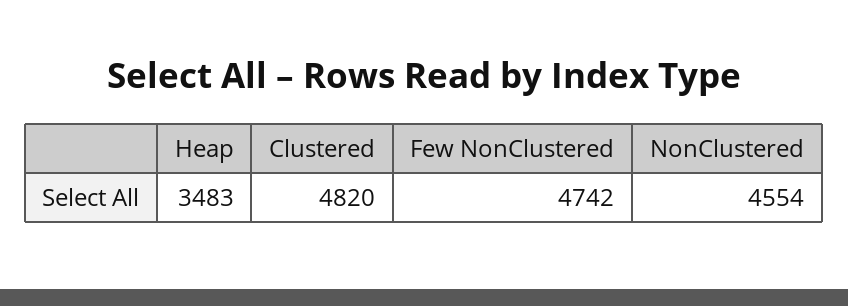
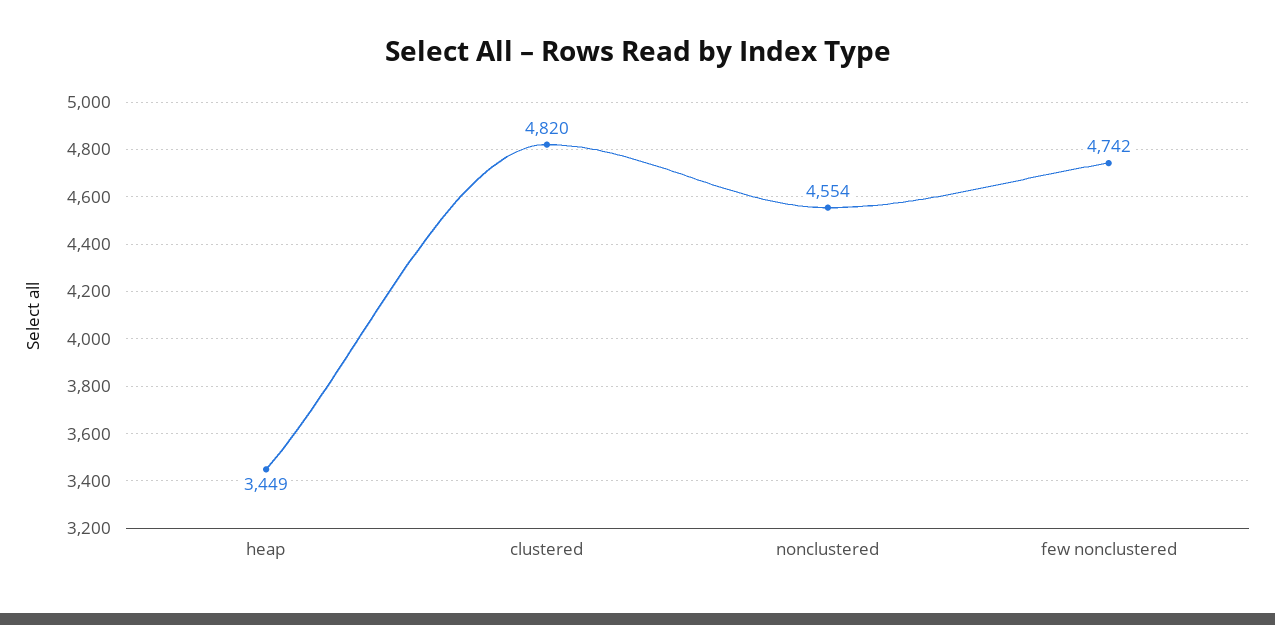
Heap: 3483 -> 3449

